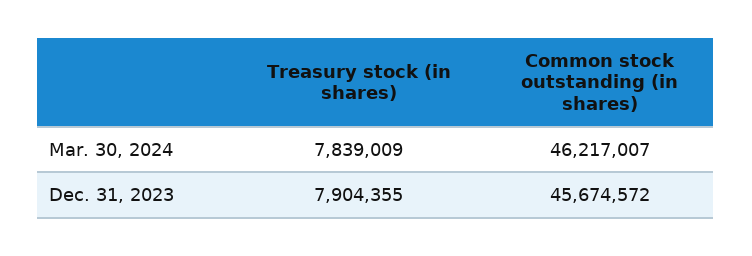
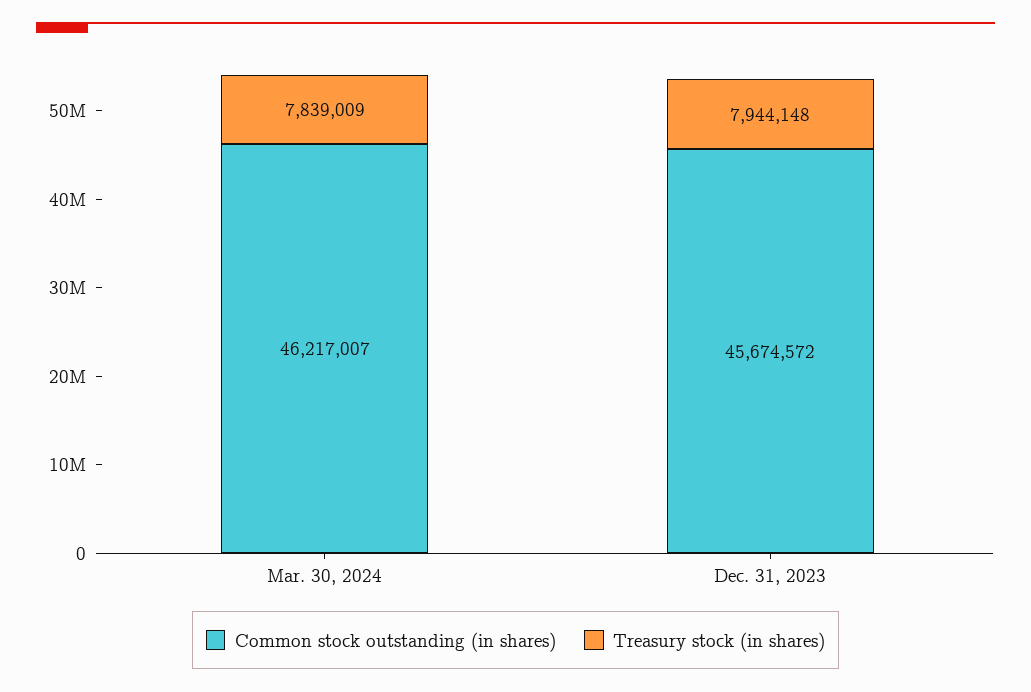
Treasury stock (in shares), Dec. 31, 2023: 7904355 -> 7944148

